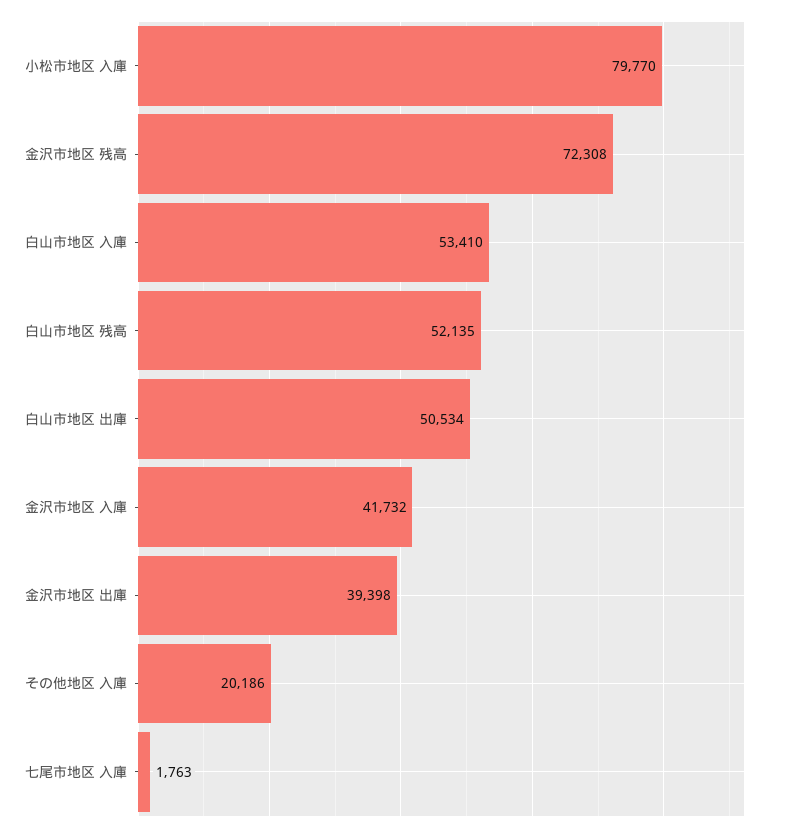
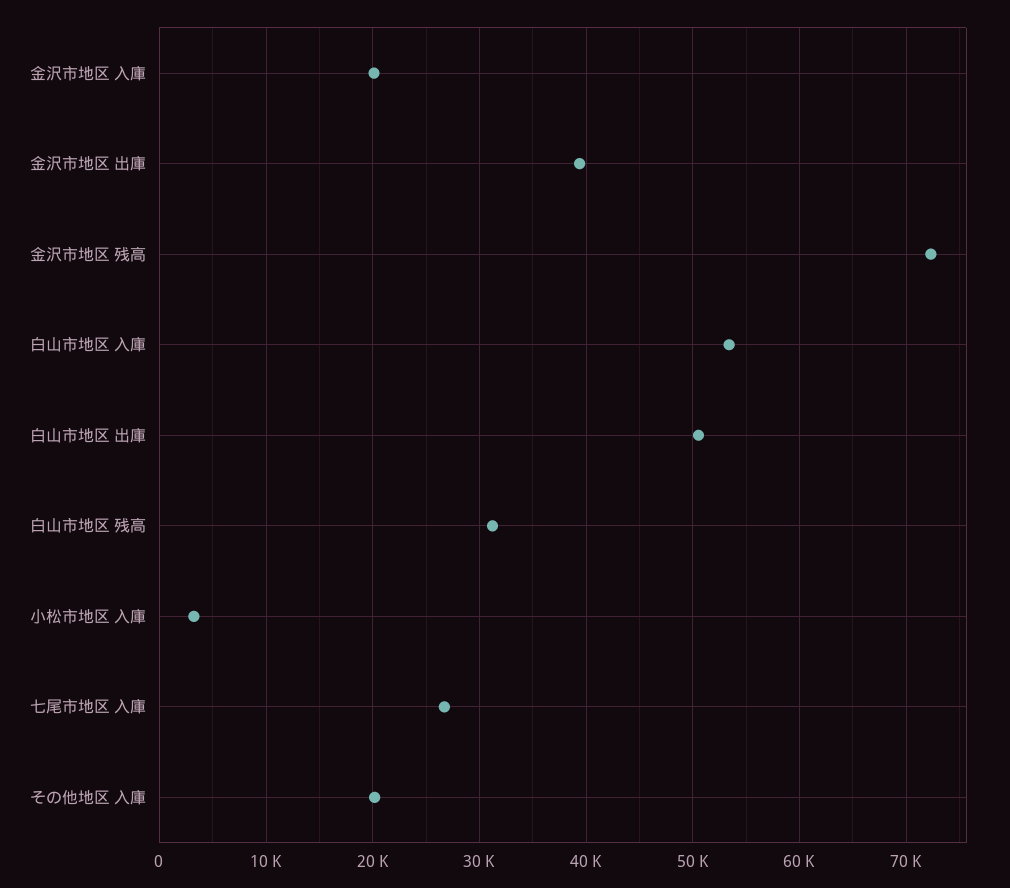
小松市地区 入庫: 79770 -> 3000
白山市地区 残高: 52135 -> 31000
金沢市地区 入庫: 41732 -> 20000
七尾市地区 入庫: 1763 -> 27000

